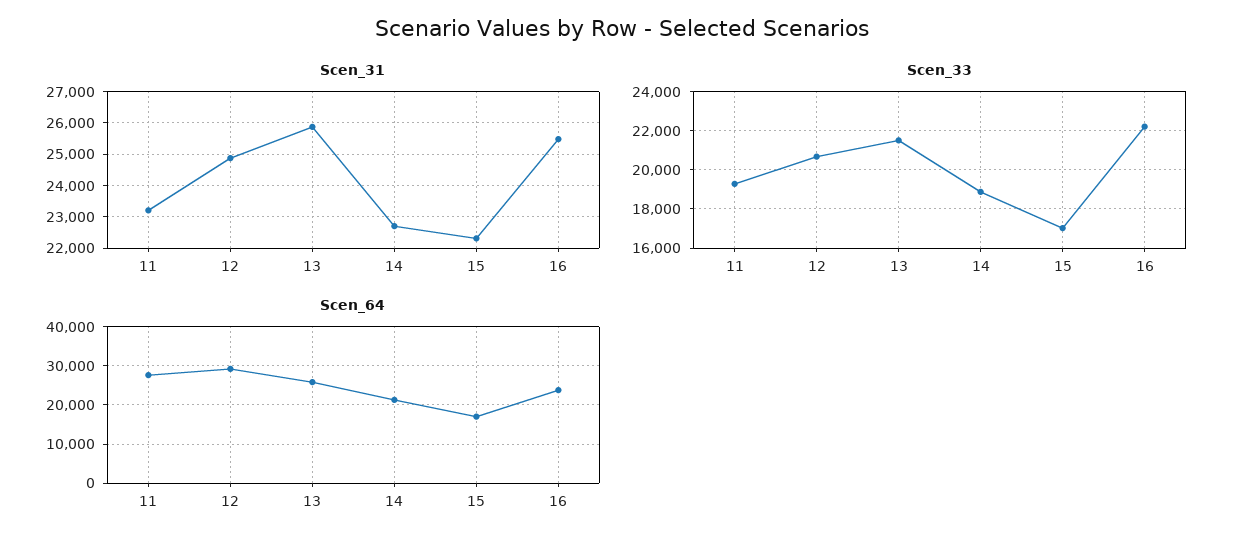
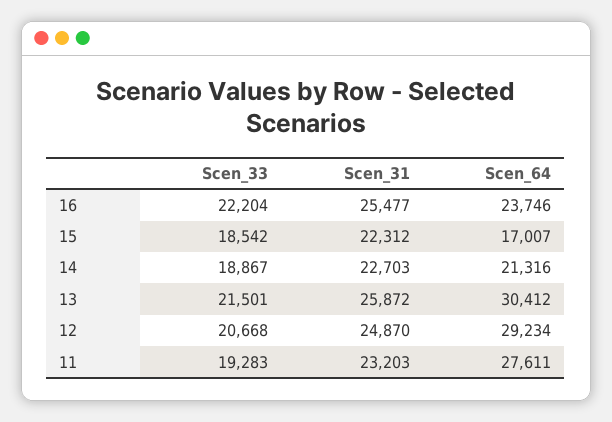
Scen_33, 15: 17000 -> 18542
Scen_64, 13: 26000 -> 30412

